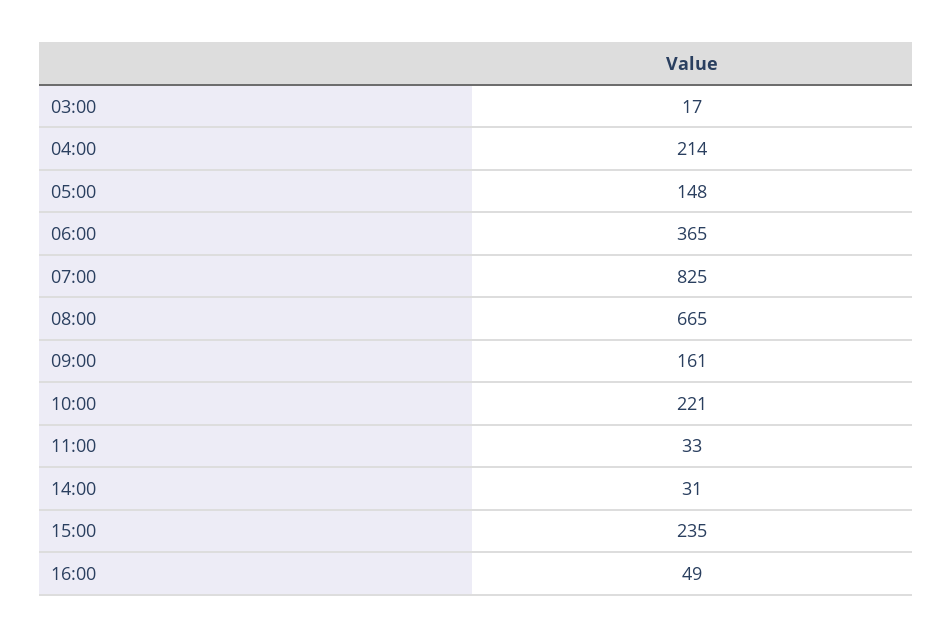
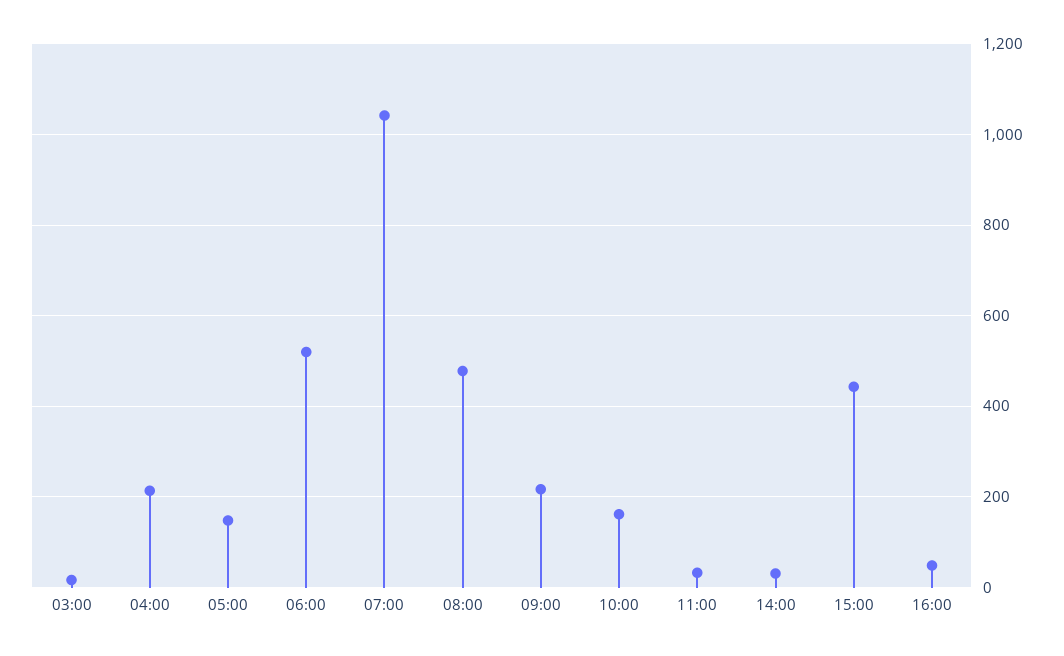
06:00: 365 -> 520
07:00: 825 -> 1040
08:00: 665 -> 480
09:00: 161 -> 220
10:00: 221 -> 160
15:00: 235 -> 440

